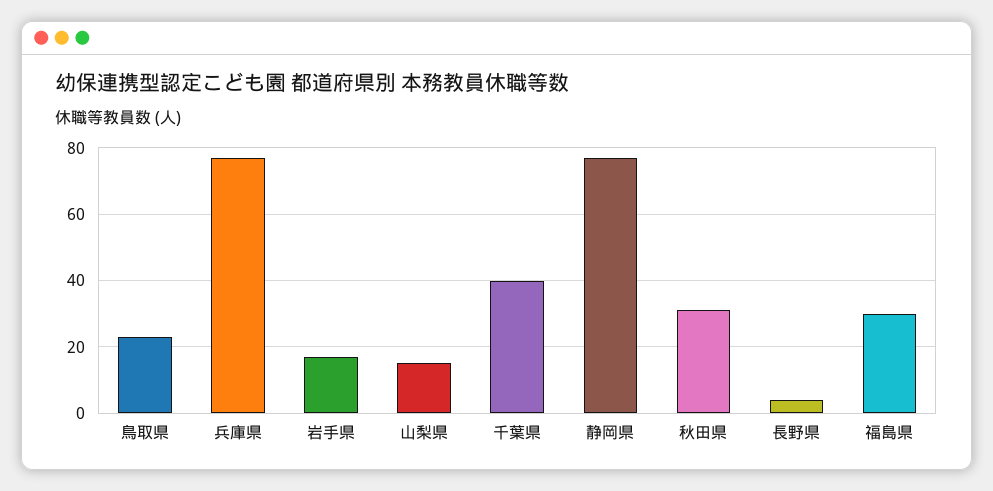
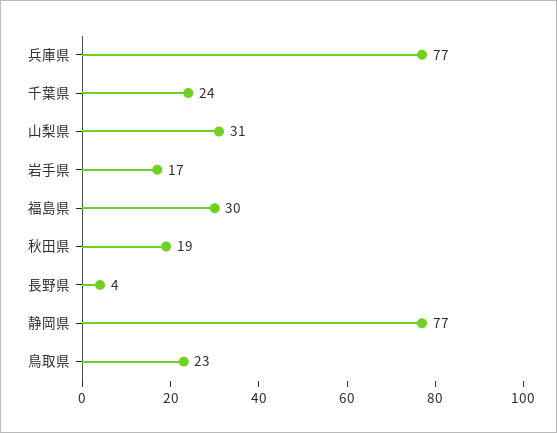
山梨県: 15 -> 31
千葉県: 40 -> 24
秋田県: 30 -> 19

